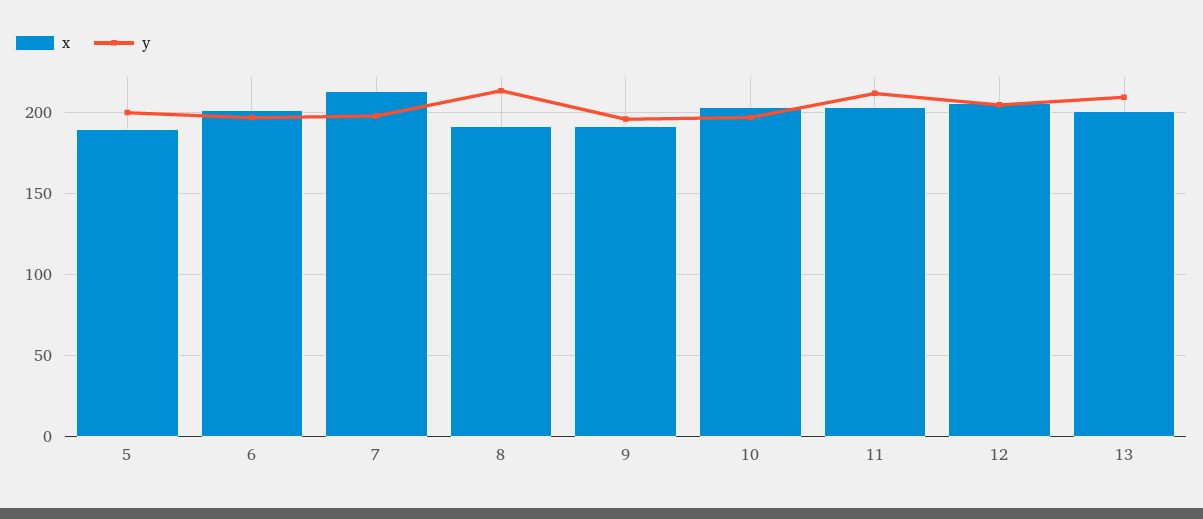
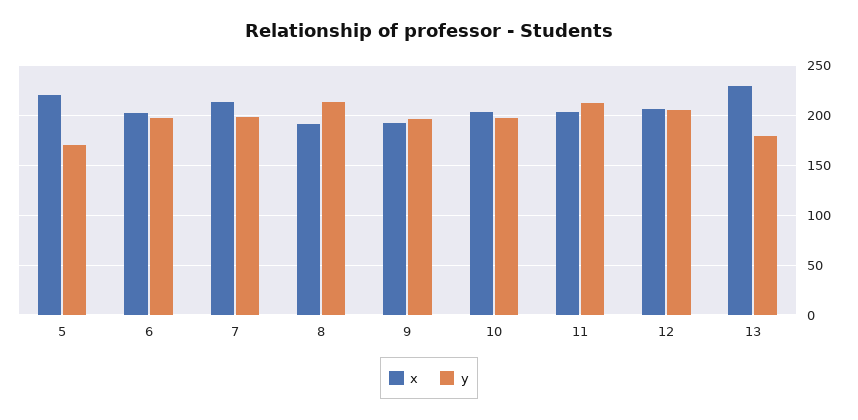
x, 5: 190 -> 220
y, 5: 200 -> 170
x, 13: 200 -> 230
y, 13: 210 -> 180

